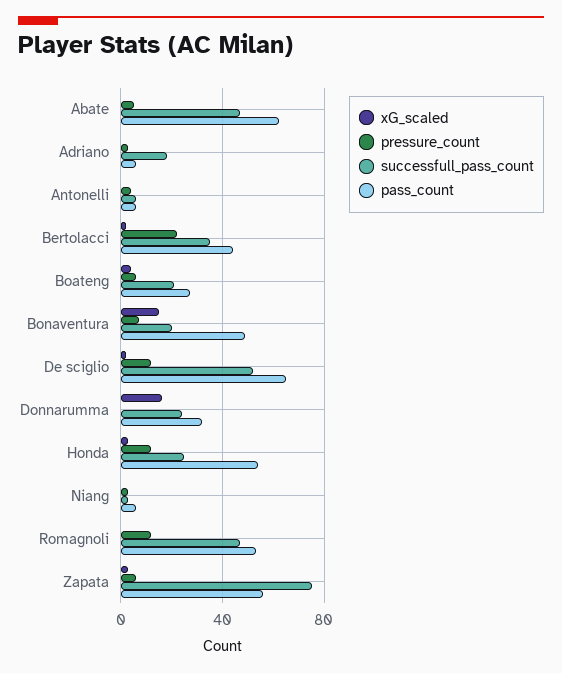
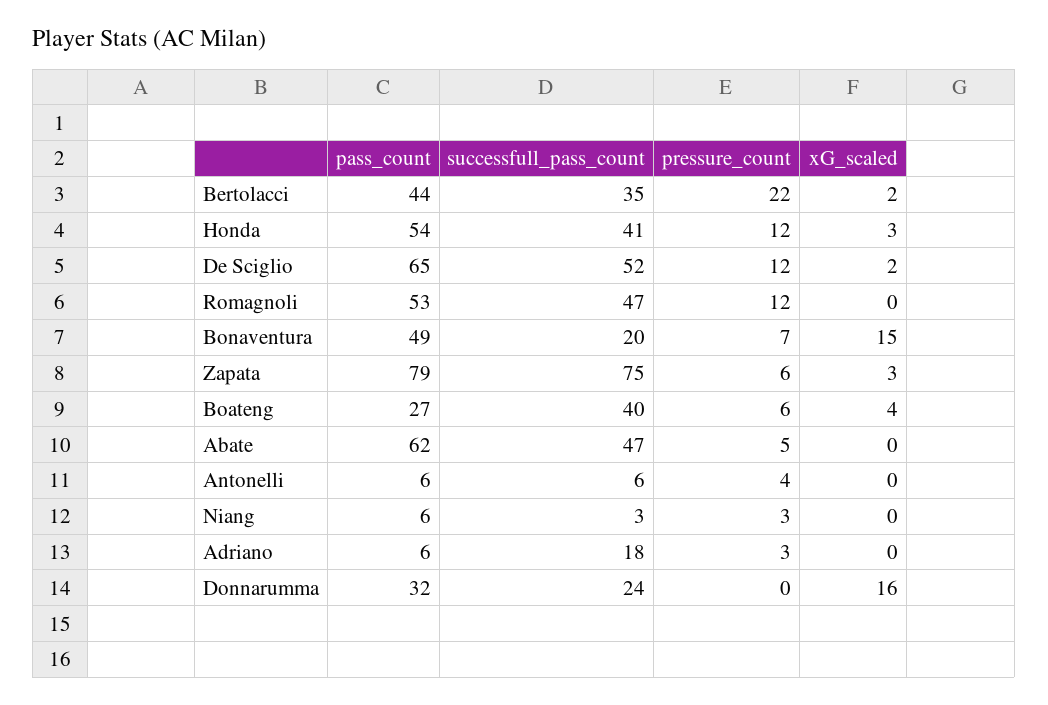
successfull_pass_count, Boateng: 20 -> 40
successfull_pass_count, Honda: 25 -> 41
pass_count, Zapata: 55 -> 79

